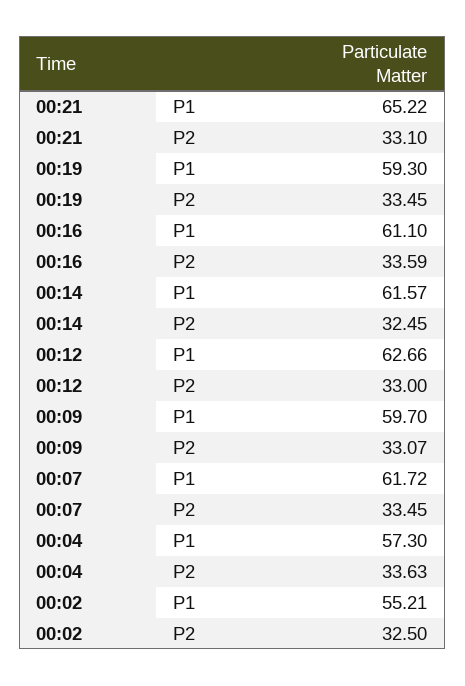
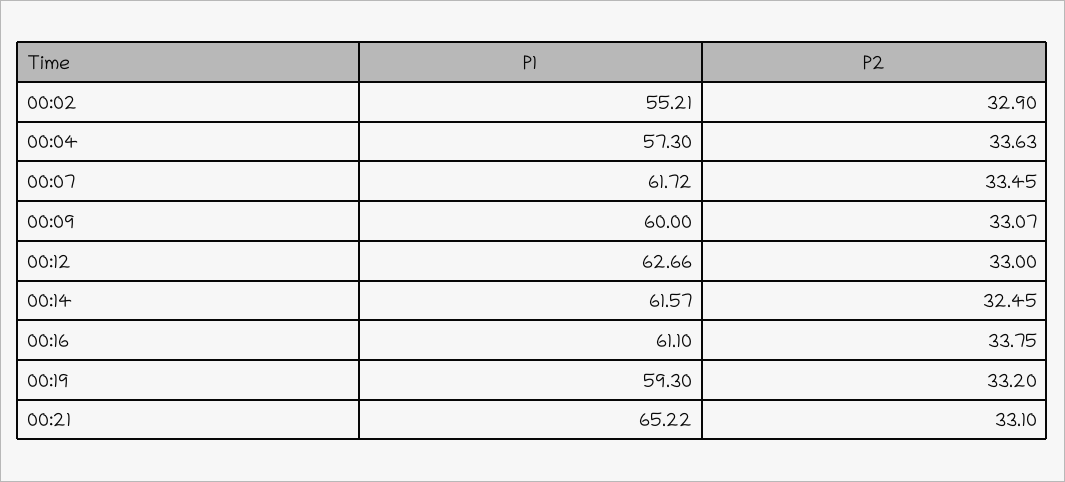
00:19, P2: 33.45 -> 33.2
00:16, P2: 33.59 -> 33.75
00:09, P1: 59.7 -> 60
00:02, P2: 32.5 -> 32.9

